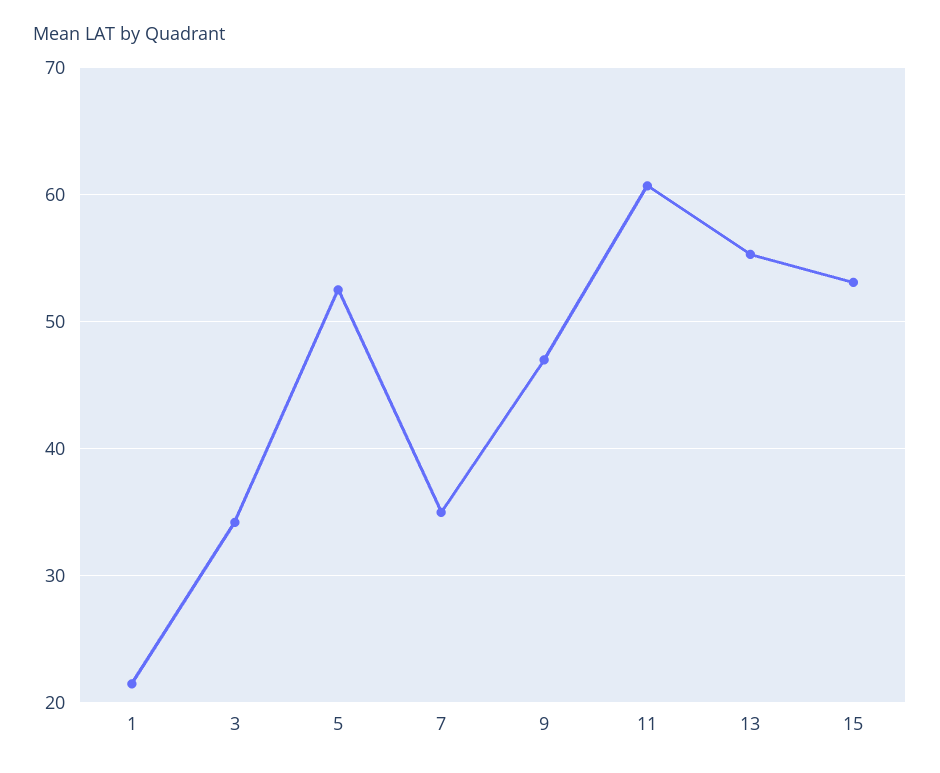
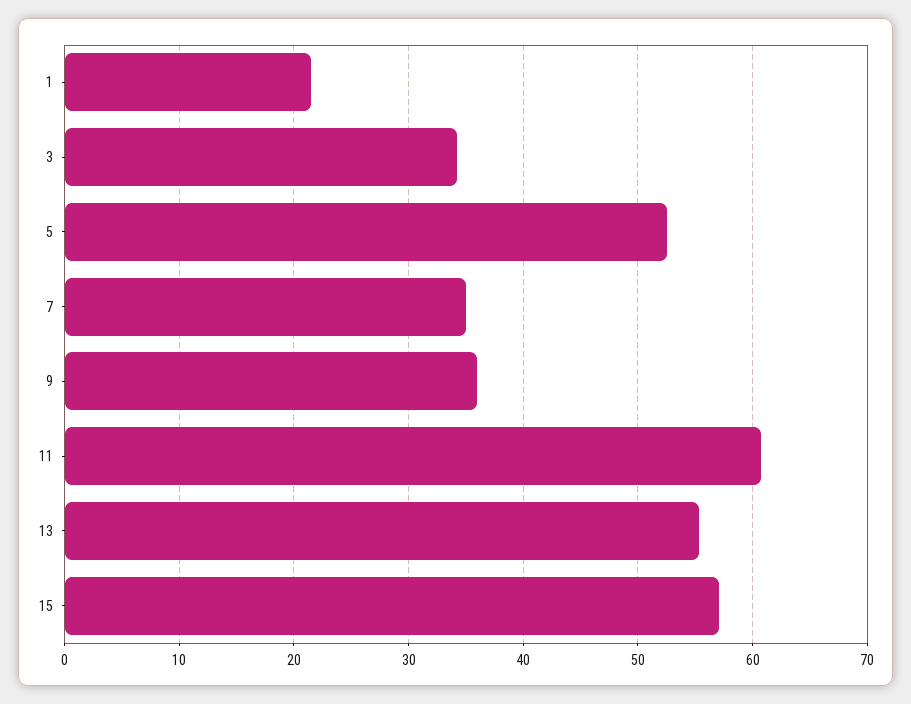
9: 47 -> 36
15: 53 -> 57

